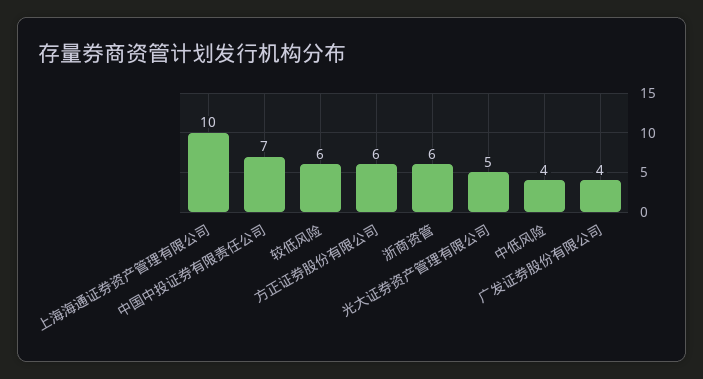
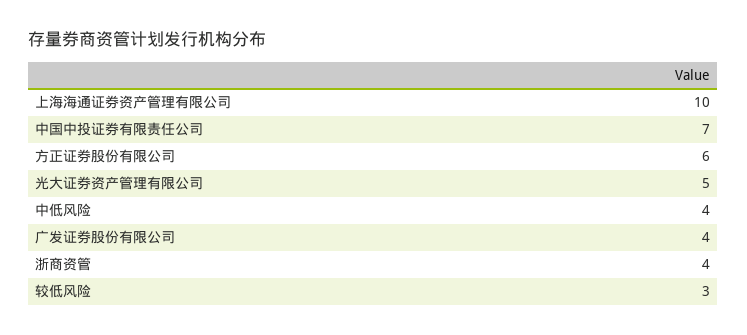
较低风险: 6 -> 3
浙商资管: 6 -> 4

